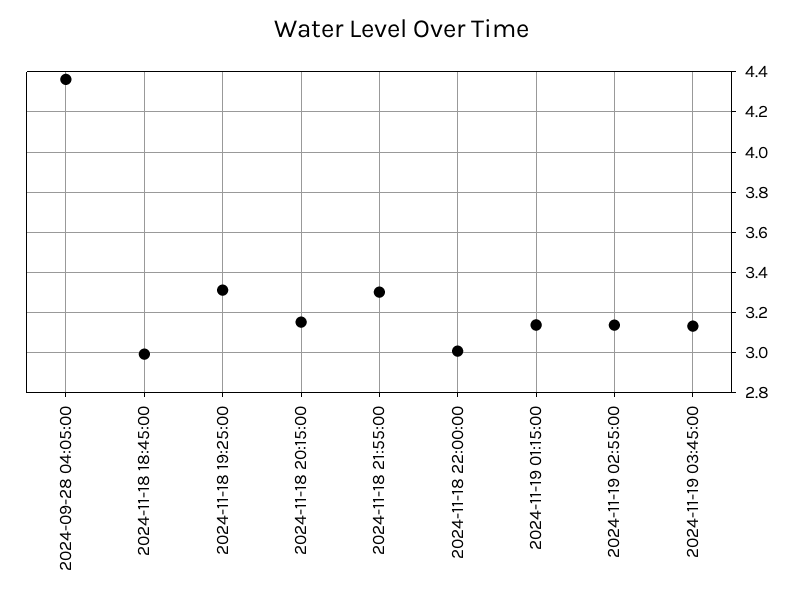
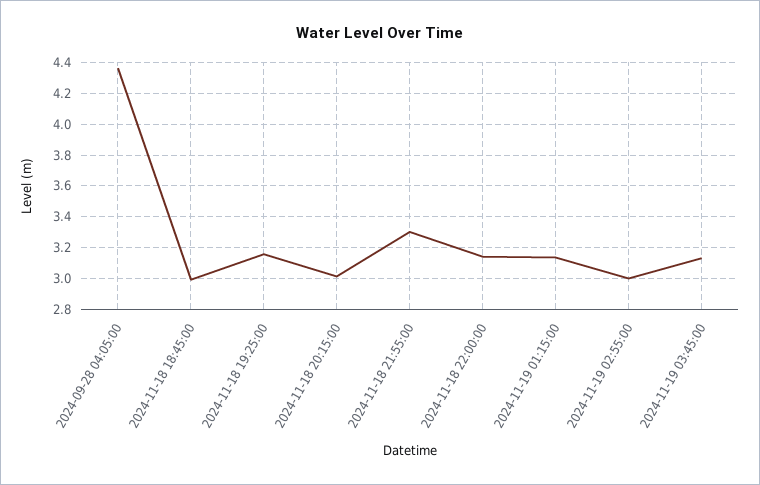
2024-11-18 19:25:00: 3.3 -> 3.15
2024-11-18 20:15:00: 3.15 -> 3
2024-11-18 22:00:00: 3 -> 3.15
2024-11-19 02:55:00: 3.15 -> 3

